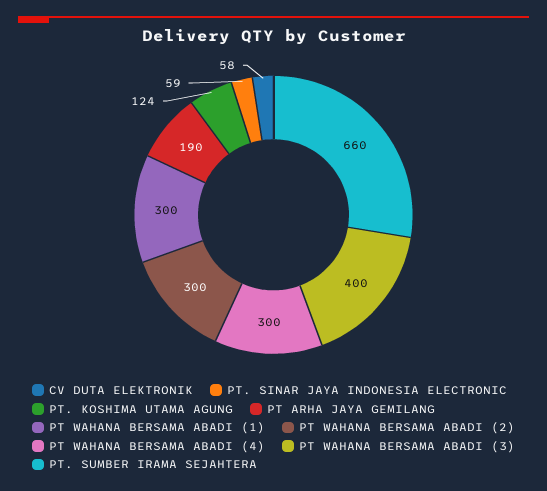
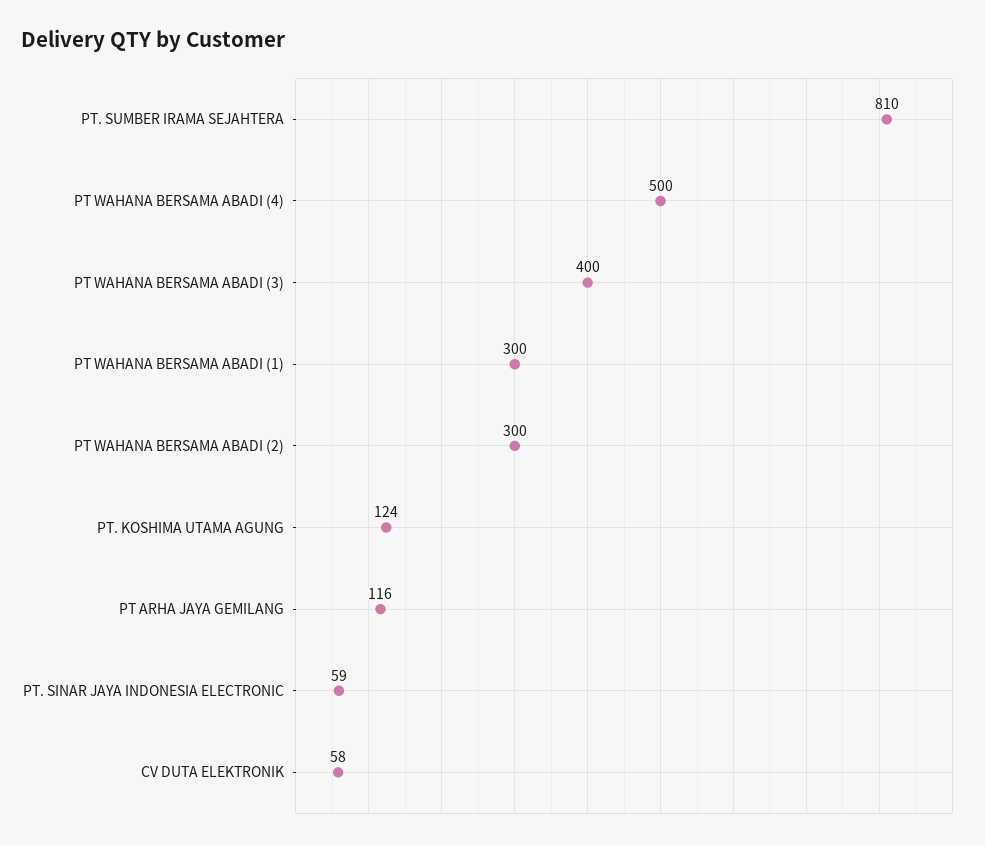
PT ARHA JAYA GEMILANG: 190 -> 116
PT WAHANA BERSAMA ABADI (4): 300 -> 500
PT. SUMBER IRAMA SEJAHTERA: 660 -> 810

